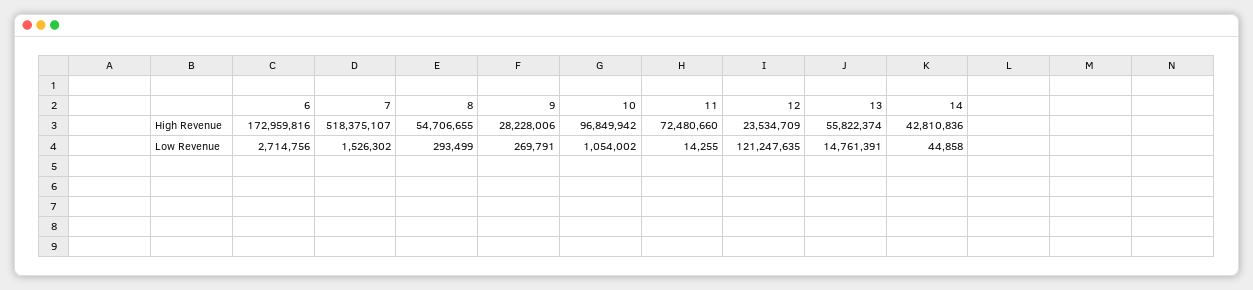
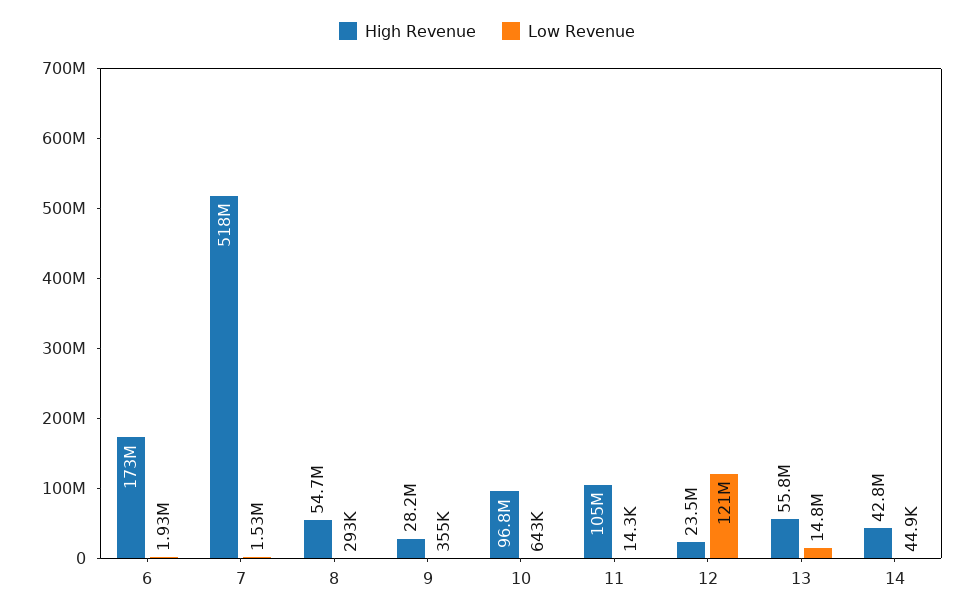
High Revenue, 11: 72480660 -> 105000000
Low Revenue, 6: 2714756 -> 1930000
Low Revenue, 9: 269791 -> 355000
Low Revenue, 10: 1054002 -> 643000

